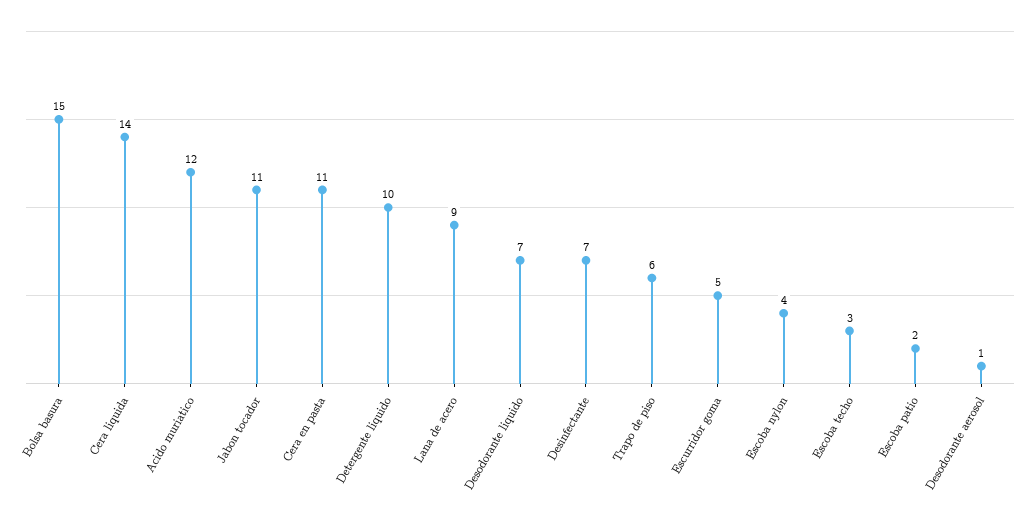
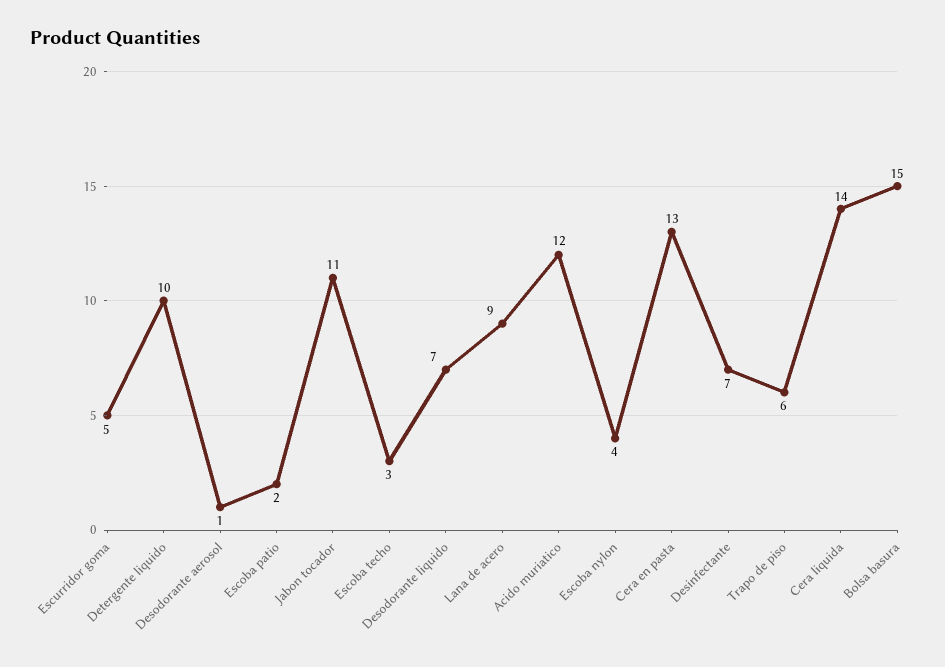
Cera en pasta: 11 -> 13

